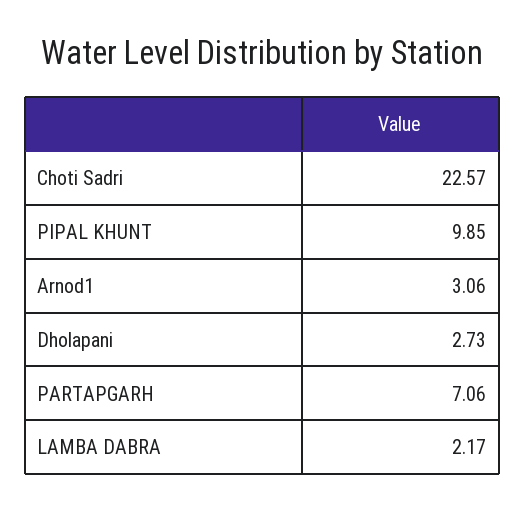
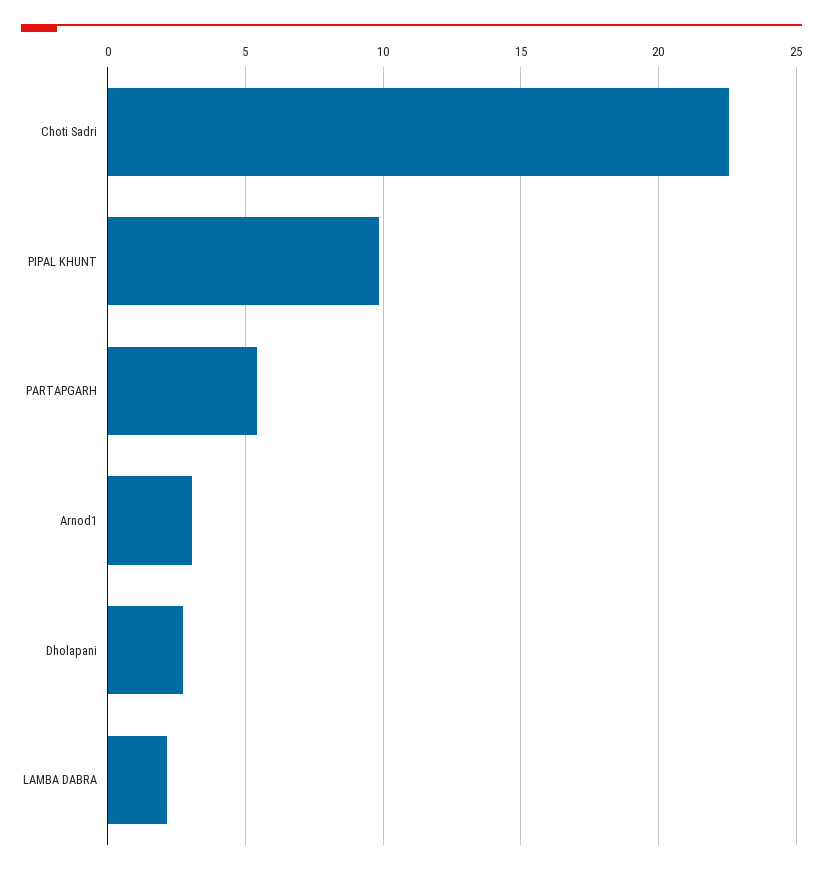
PARTAPGARH: 7.06 -> 5.5

